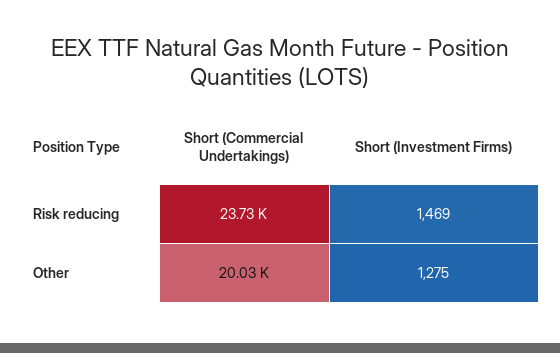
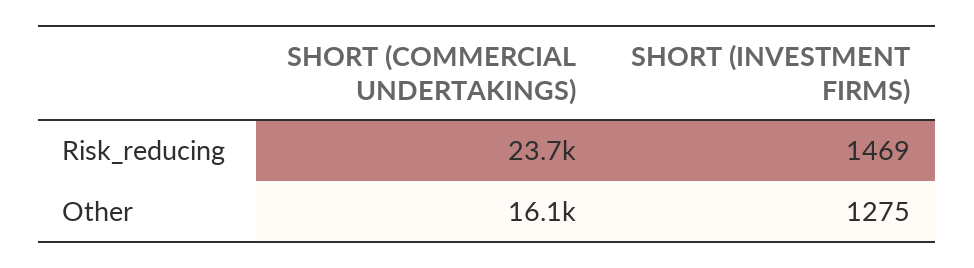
Short (Commercial Undertakings), Other: 20030 -> 16100

